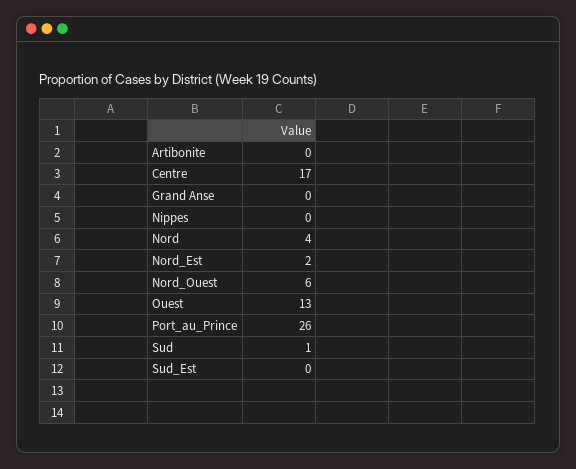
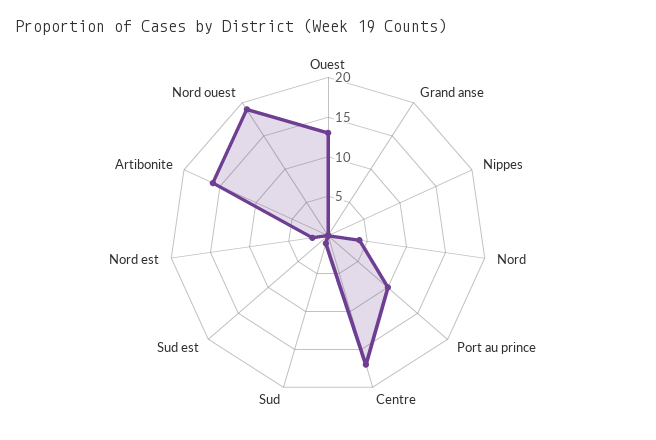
Artibonite: 0 -> 15
Nord_Ouest: 6 -> 20
Port_au_Prince: 26 -> 10

